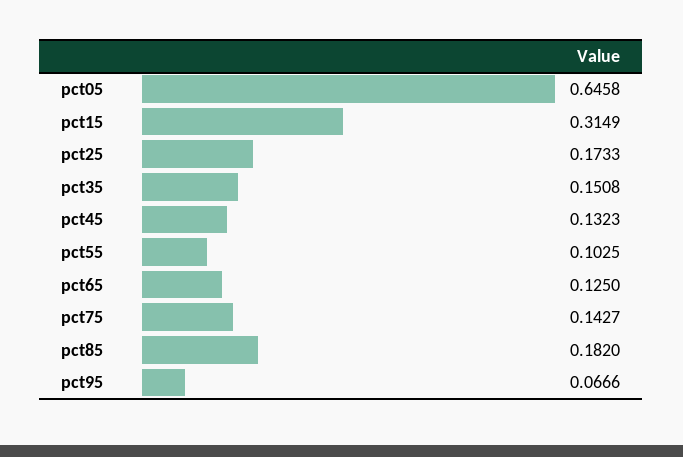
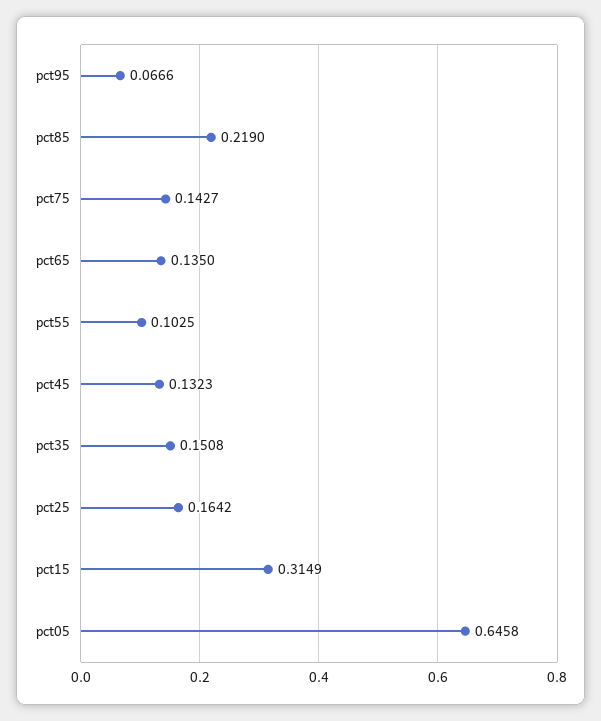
pct25: 0.1733 -> 0.1642
pct65: 0.125 -> 0.135
pct85: 0.182 -> 0.219

